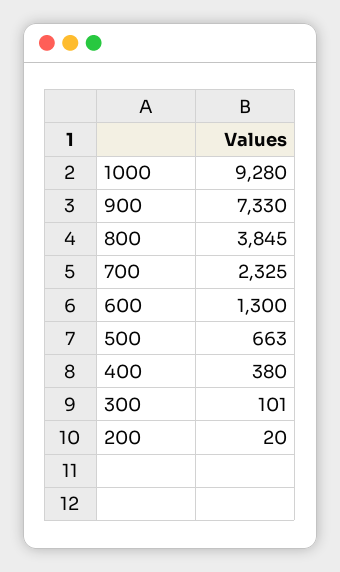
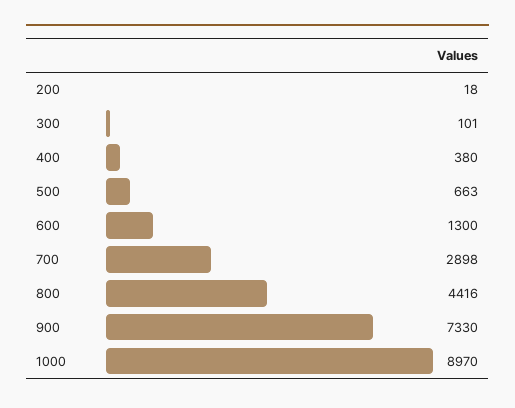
1000: 9280 -> 8970
800: 3845 -> 4416
700: 2325 -> 2898
200: 20 -> 18

